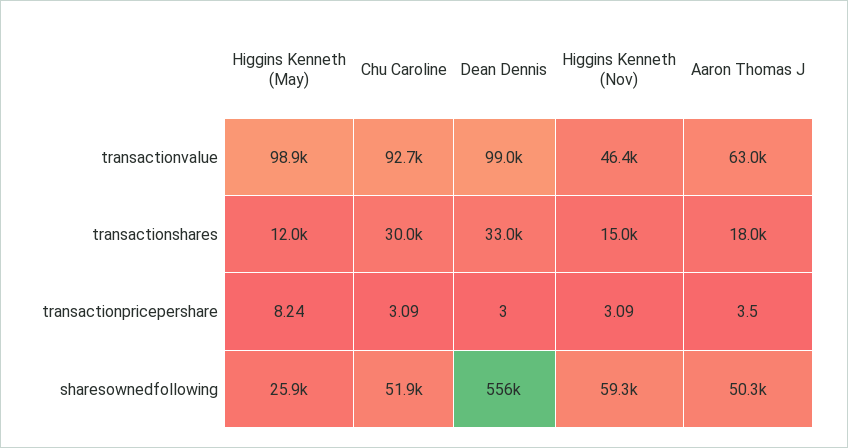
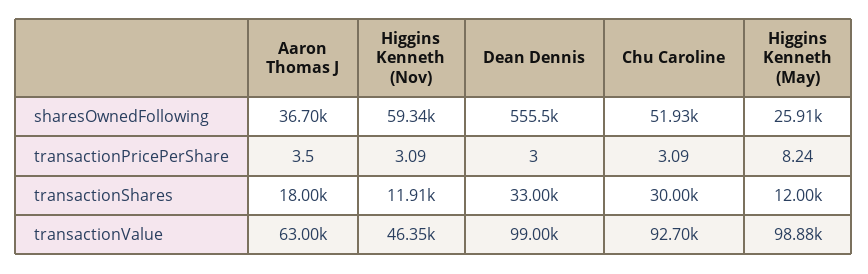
Higgins Kenneth (Nov), transactionshares: 15000 -> 11910
Aaron Thomas J, sharesownedfollowing: 50300 -> 36700

